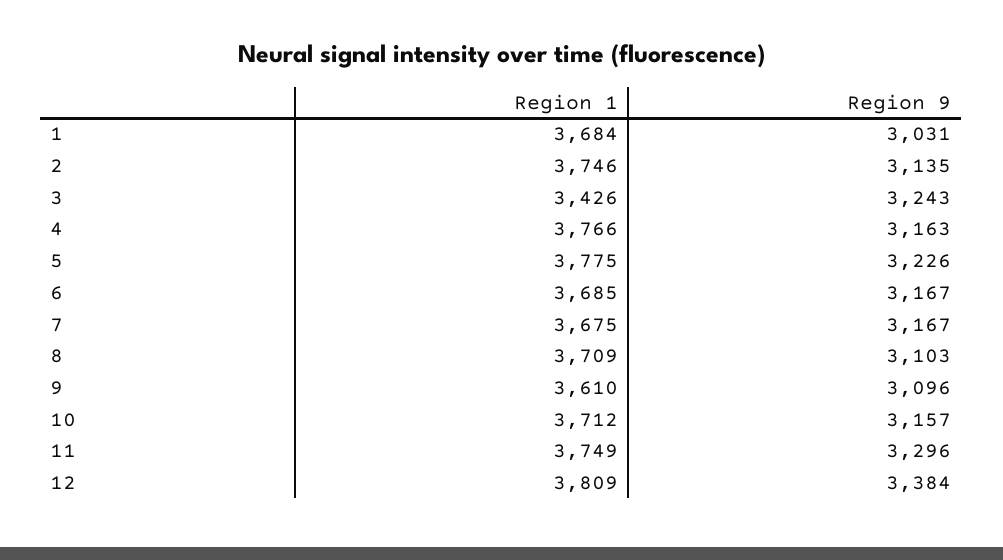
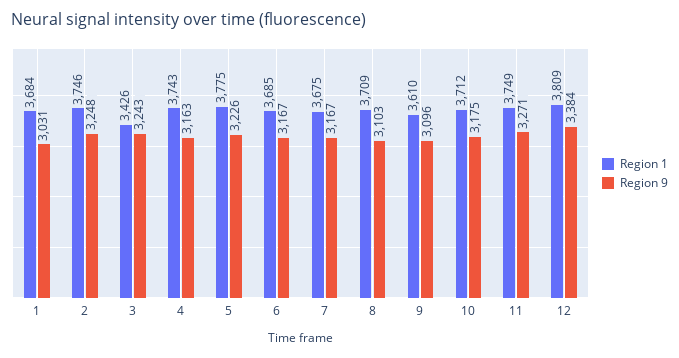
Region 9, 2: 3135 -> 3248
Region 1, 4: 3766 -> 3743
Region 9, 10: 3157 -> 3175
Region 9, 11: 3296 -> 3271

